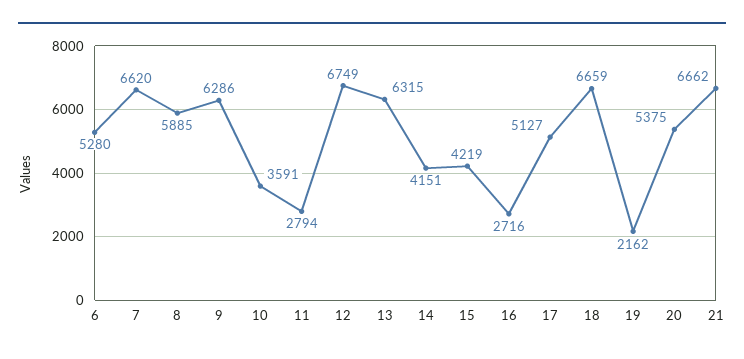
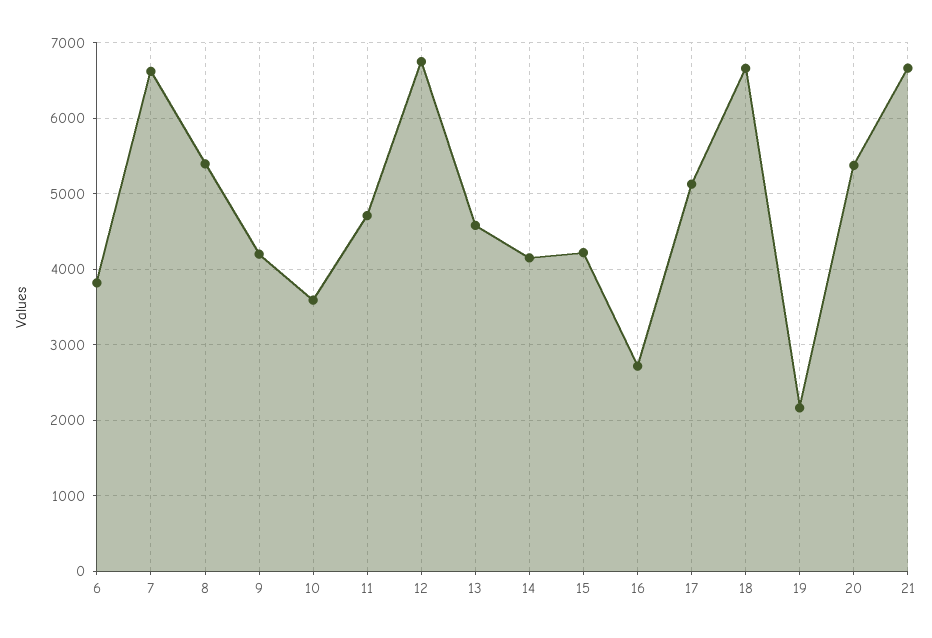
6: 5280 -> 3800
8: 5885 -> 5400
9: 6286 -> 4200
11: 2794 -> 4700
13: 6315 -> 4600

